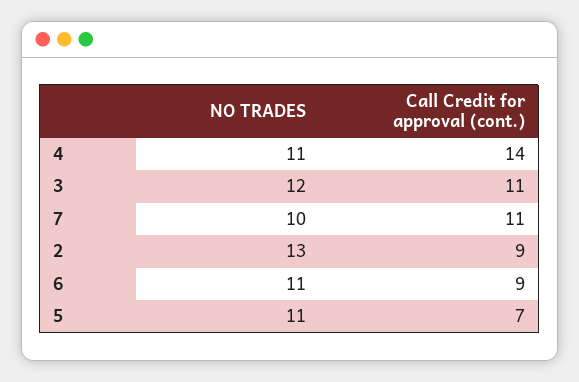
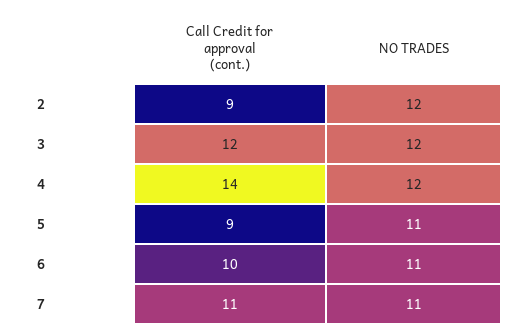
NO TRADES, 4: 11 -> 12
Call Credit for approval (cont.), 3: 11 -> 12
NO TRADES, 7: 10 -> 11
NO TRADES, 2: 13 -> 12
Call Credit for approval (cont.), 6: 9 -> 10
Call Credit for approval (cont.), 5: 7 -> 9

